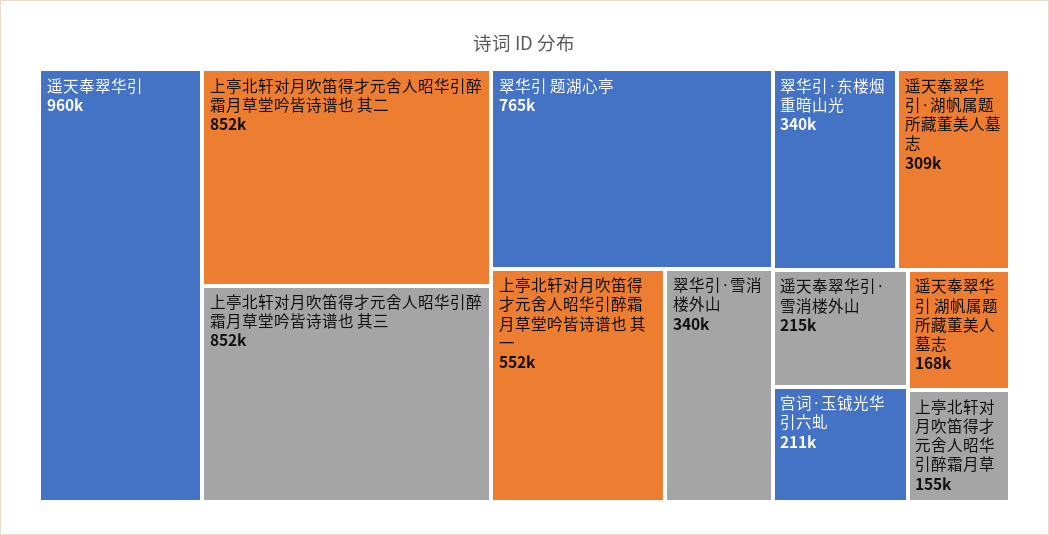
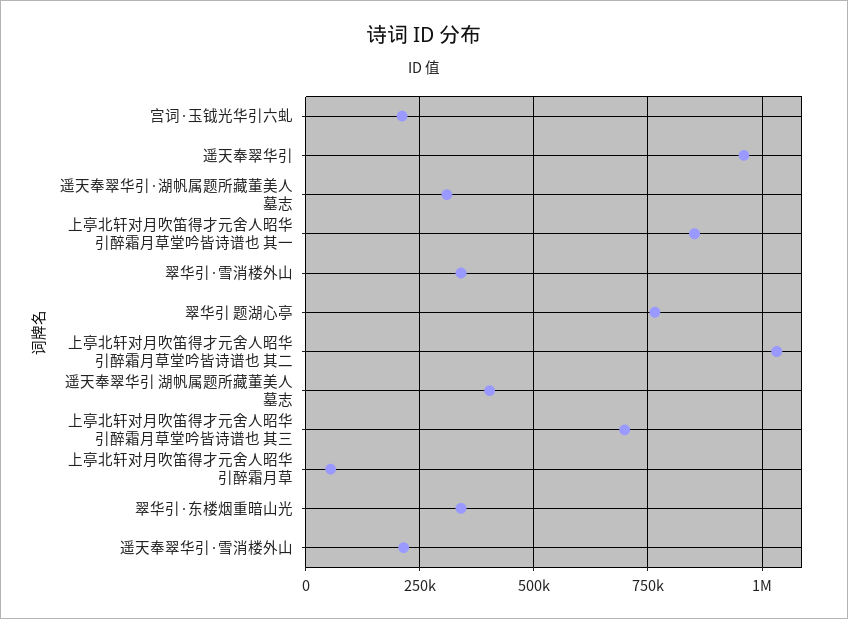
上亭北轩对月吹笛得才元舍人昭华引醉霜月草堂吟皆诗谱也 其二: 852000 -> 1025000
上亭北轩对月吹笛得才元舍人昭华引醉霜月草堂吟皆诗谱也 其三: 852000 -> 700000
上亭北轩对月吹笛得才元舍人昭华引醉霜月草堂吟皆诗谱也 其一: 552000 -> 850000
遥天奉翠华引 湖帆属题所藏董美人墓志: 168000 -> 400000
上亭北轩对月吹笛得才元舍人昭华引醉霜月草: 155000 -> 50000

